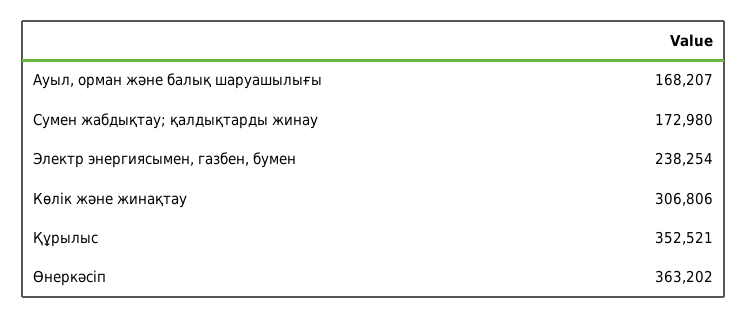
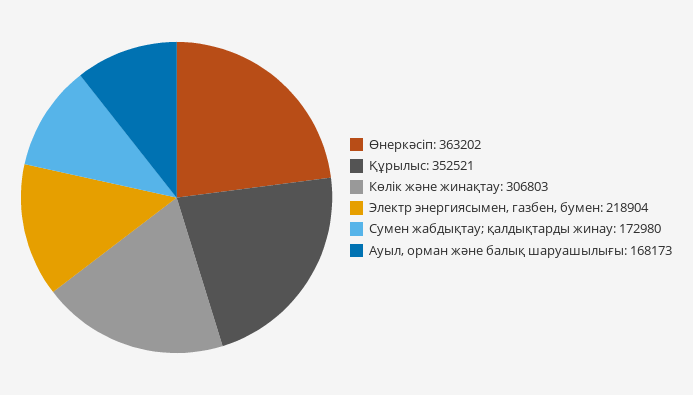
Ауыл, орман және балық шаруашылығы: 168207 -> 168173
Электр энергиясымен, газбен, бумен: 238254 -> 218904
Көлік және жинақтау: 306806 -> 306803

